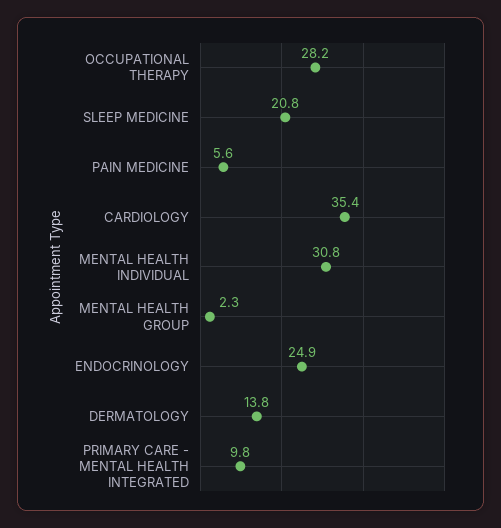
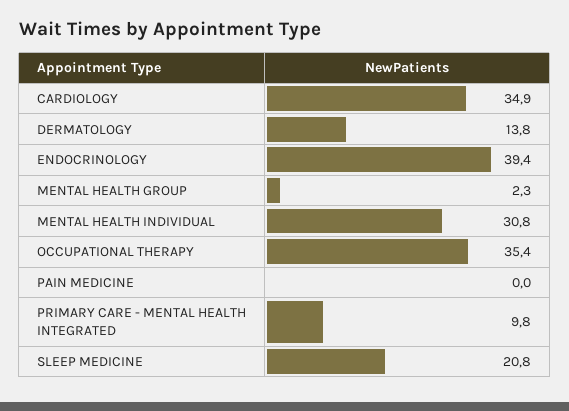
OCCUPATIONAL THERAPY: 28.2 -> 35.4
PAIN MEDICINE: 5.6 -> 0
CARDIOLOGY: 35.4 -> 34.9
ENDOCRINOLOGY: 24.9 -> 39.4

